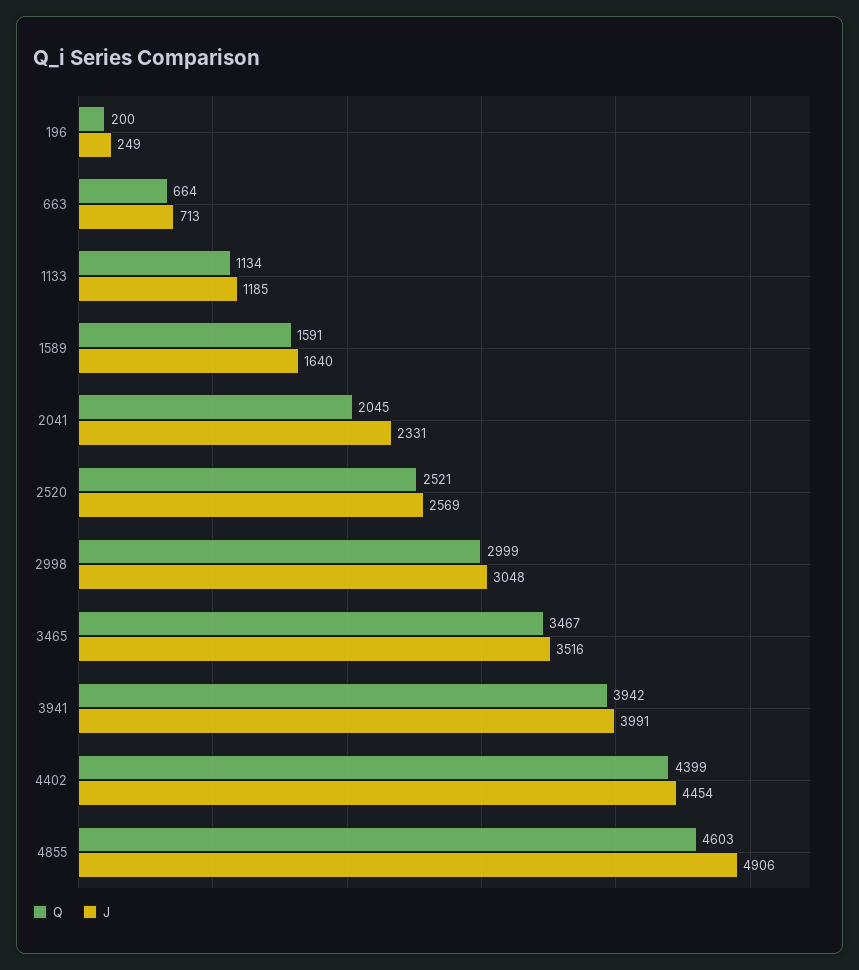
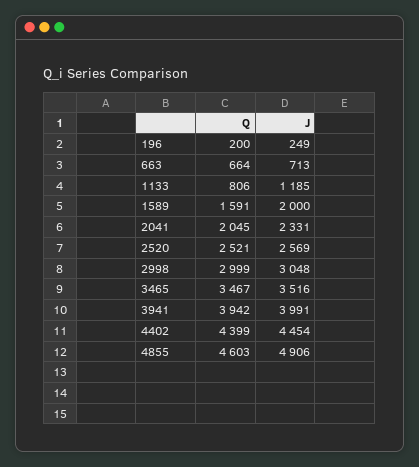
Q, 1133: 1134 -> 806
J, 1589: 1640 -> 2000

